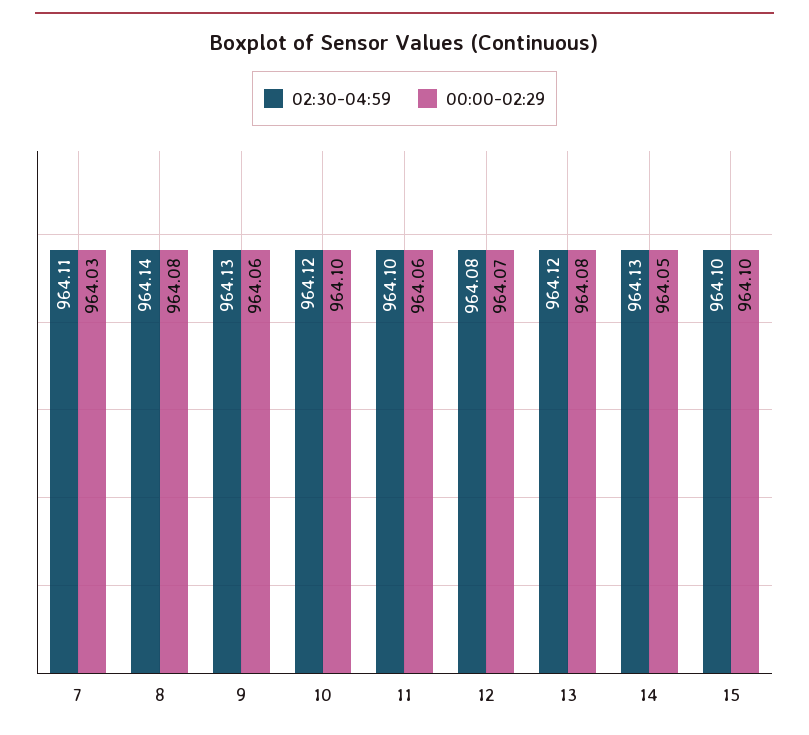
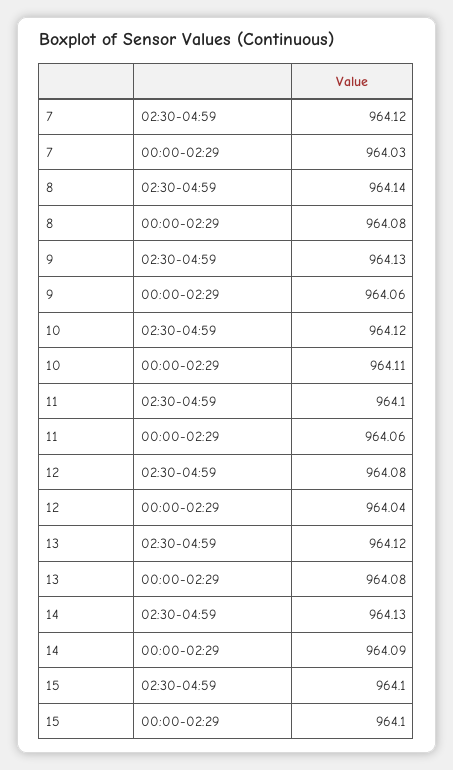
02:30-04:59, 7: 964.11 -> 964.12
00:00-02:29, 10: 964.1 -> 964.11
00:00-02:29, 12: 964.07 -> 964.04
00:00-02:29, 14: 964.05 -> 964.09

